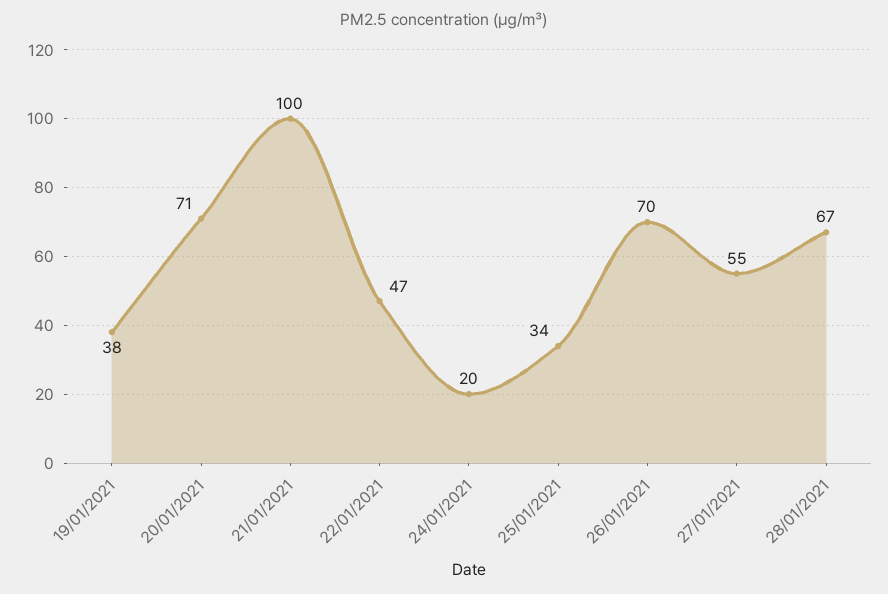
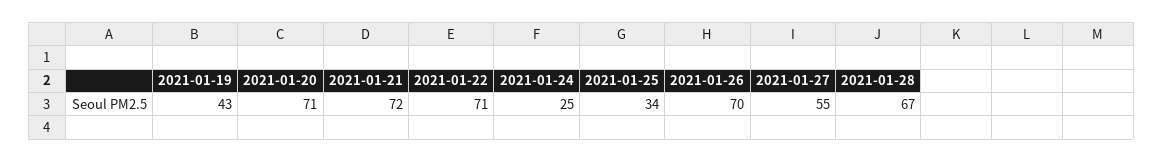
19/01/2021: 38 -> 43
21/01/2021: 100 -> 72
22/01/2021: 47 -> 71
24/01/2021: 20 -> 25

